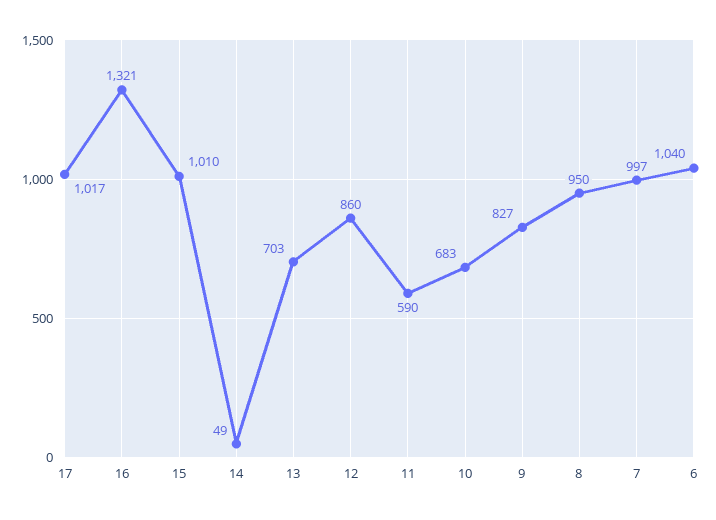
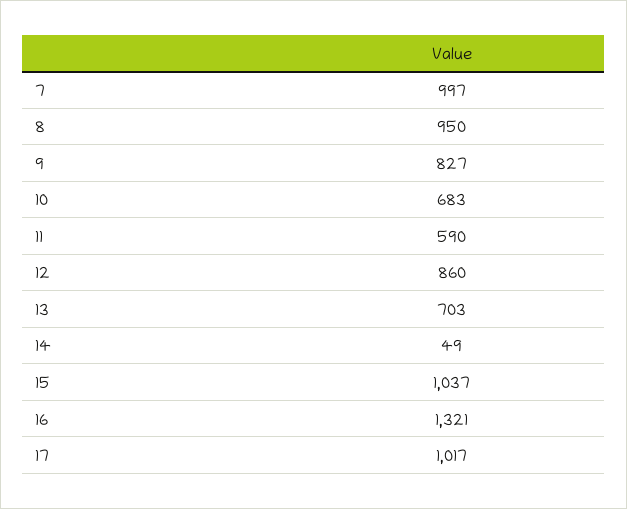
15: 1010 -> 1037
6: 1040 -> none

